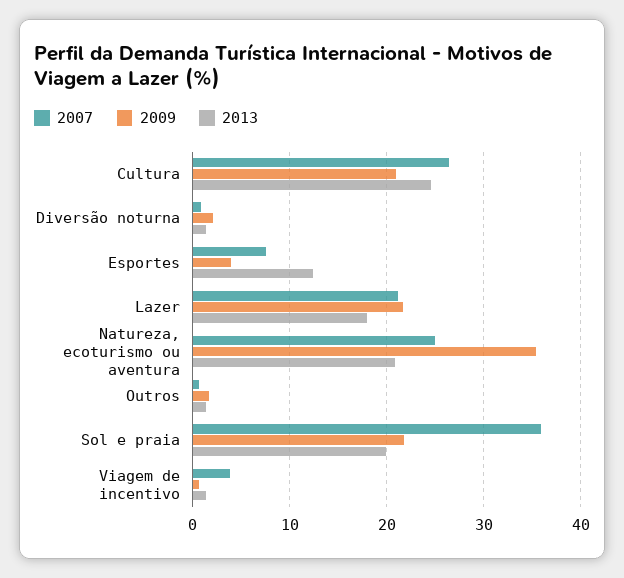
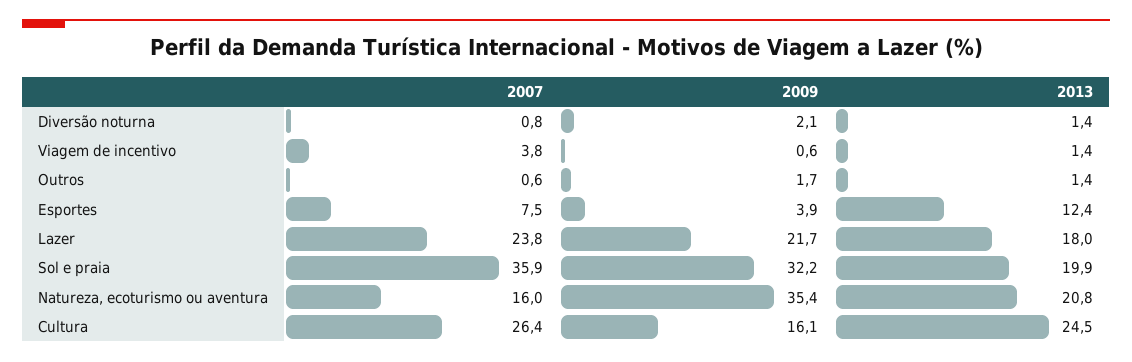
2009, Cultura: 21 -> 16.1
2007, Lazer: 21 -> 23.8
2007, Natureza, ecoturismo ou aventura: 25 -> 16
2009, Sol e praia: 22 -> 32.2

